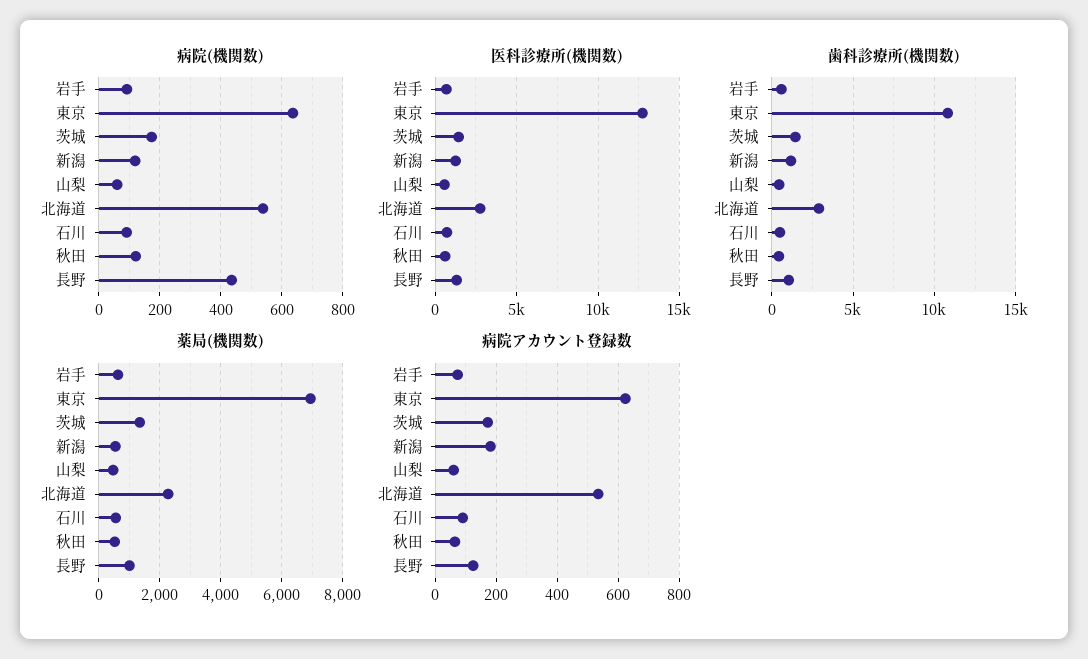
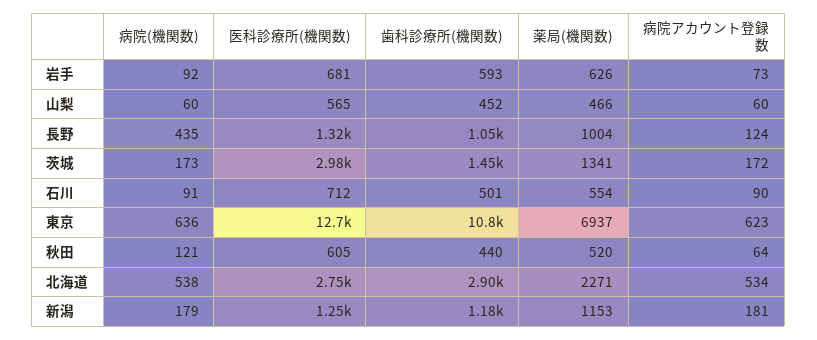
病院(機関数), 新潟: 120 -> 179
医科診療所(機関数), 茨城: 1500 -> 2980
薬局(機関数), 新潟: 600 -> 1153

